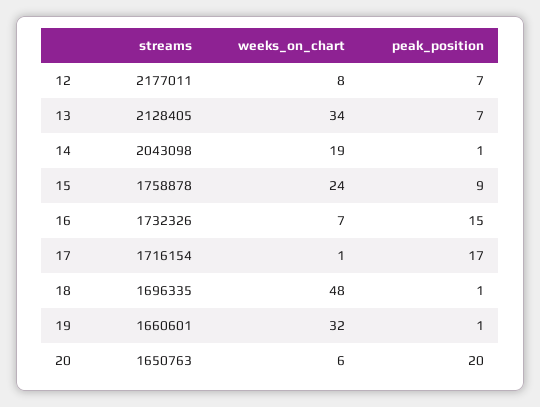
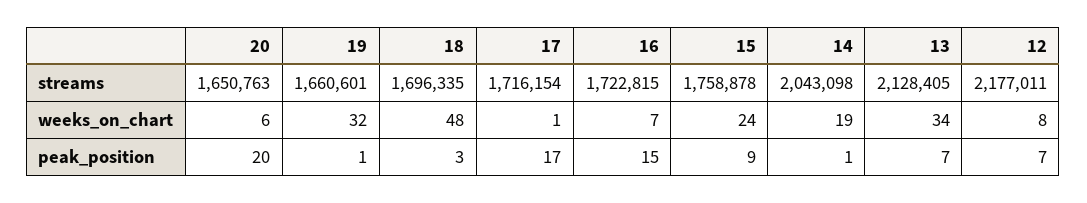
streams, 16: 1732326 -> 1722815
peak_position, 18: 1 -> 3

